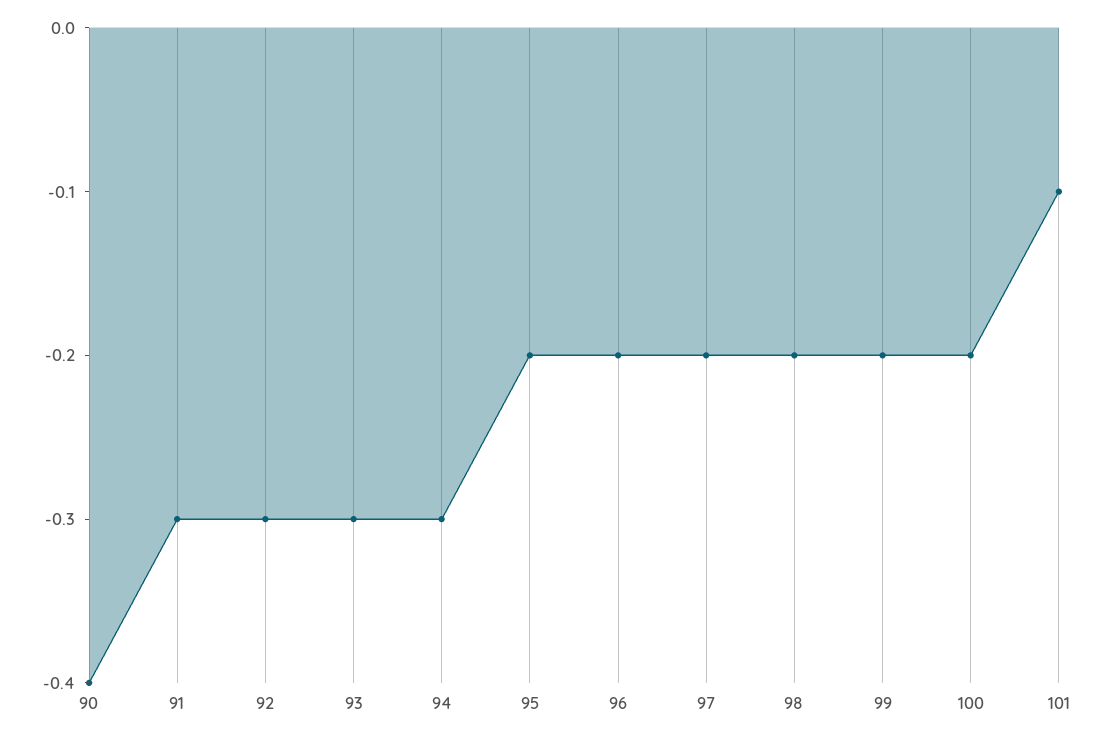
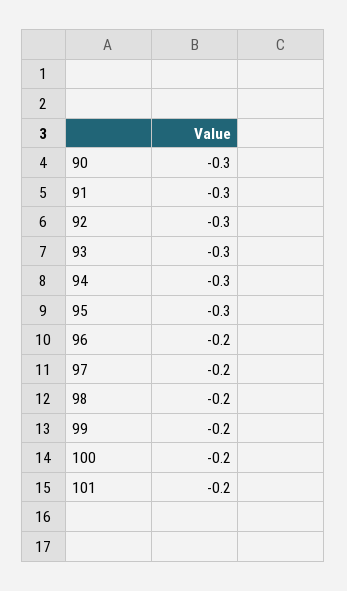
90: -0.4 -> -0.3
95: -0.2 -> -0.3
101: -0.1 -> -0.2

